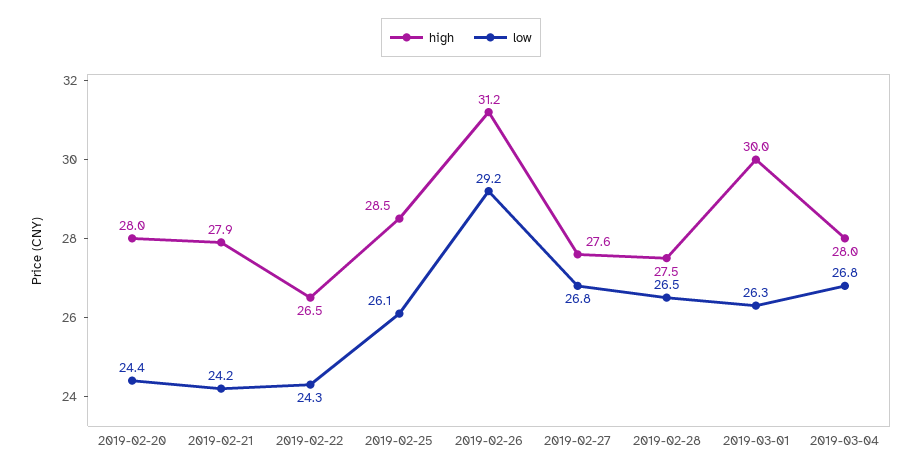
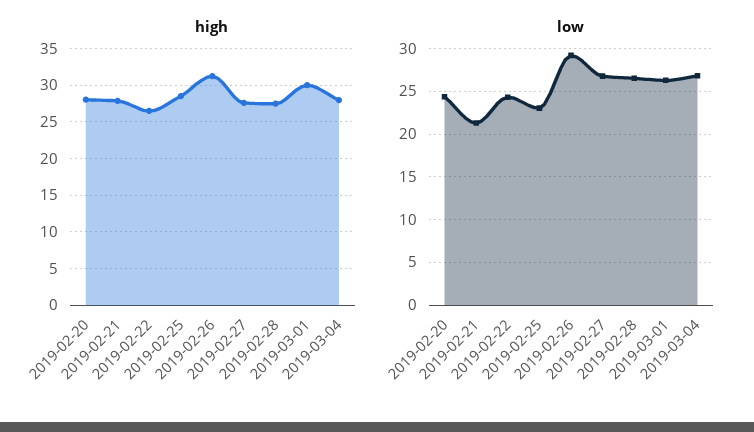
low, 2019-02-21: 24.2 -> 21
low, 2019-02-25: 26.1 -> 23

